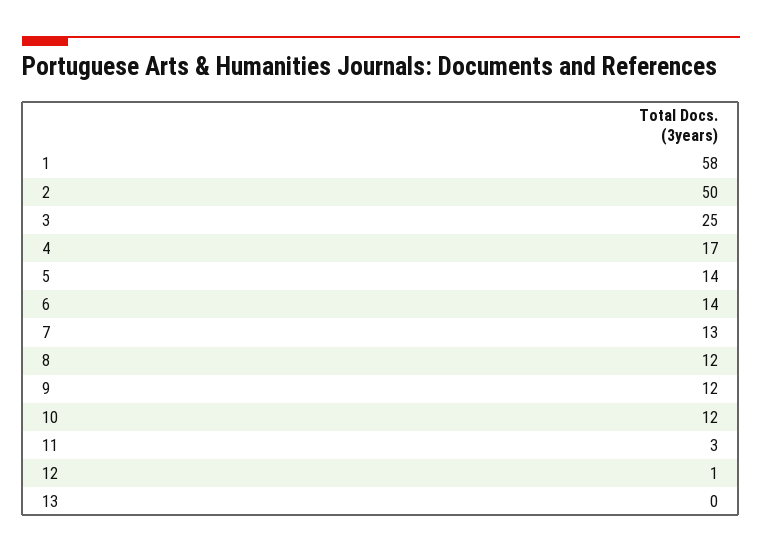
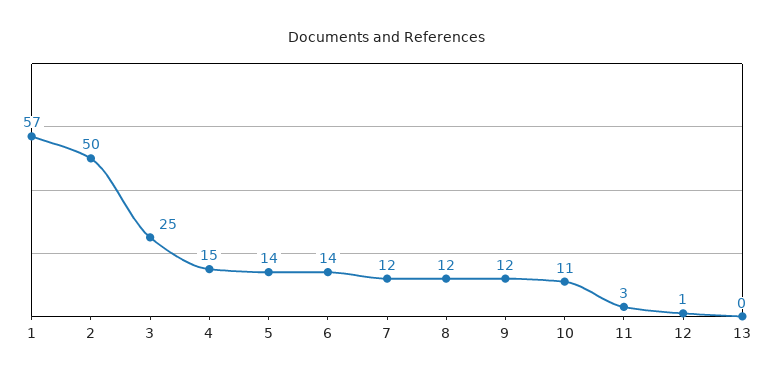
1: 58 -> 57
4: 17 -> 15
7: 13 -> 12
10: 12 -> 11

